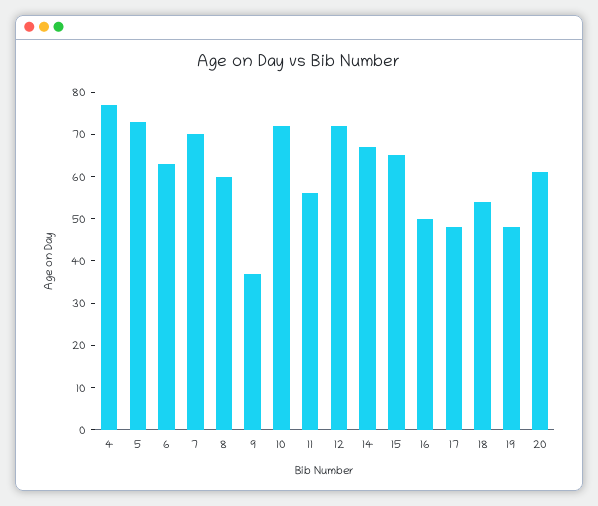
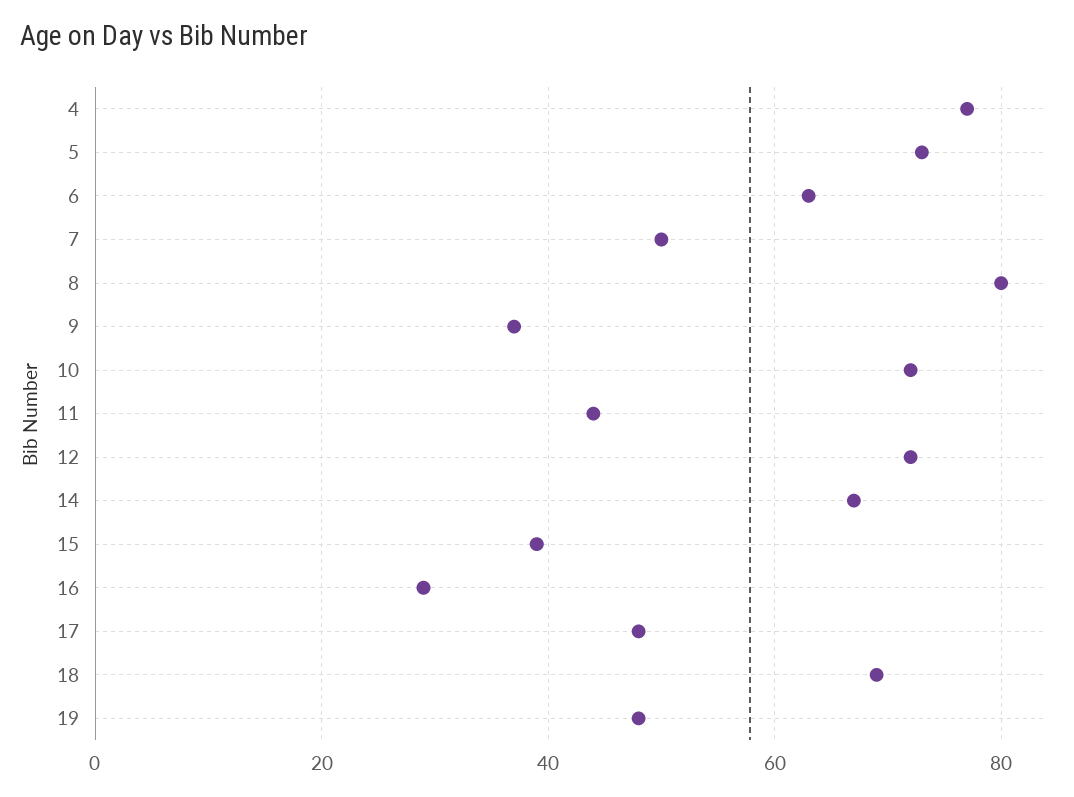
7: 70 -> 50
8: 60 -> 80
11: 55 -> 45
15: 65 -> 40
16: 50 -> 30
18: 55 -> 70
20: 60 -> none

